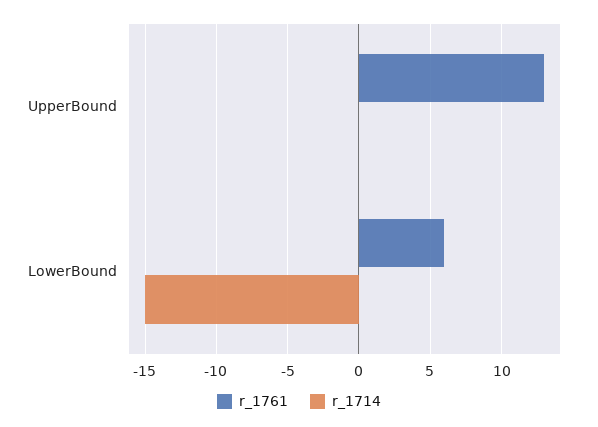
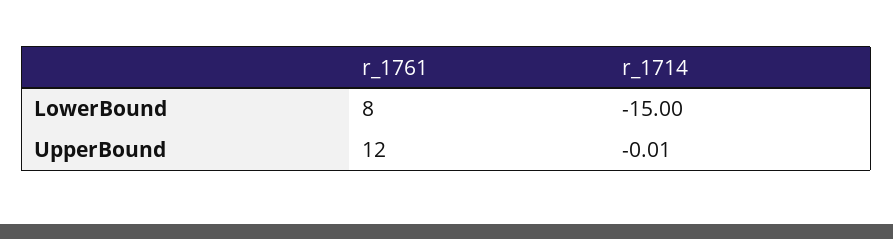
r_1761, UpperBound: 13 -> 12
r_1761, LowerBound: 6 -> 8

